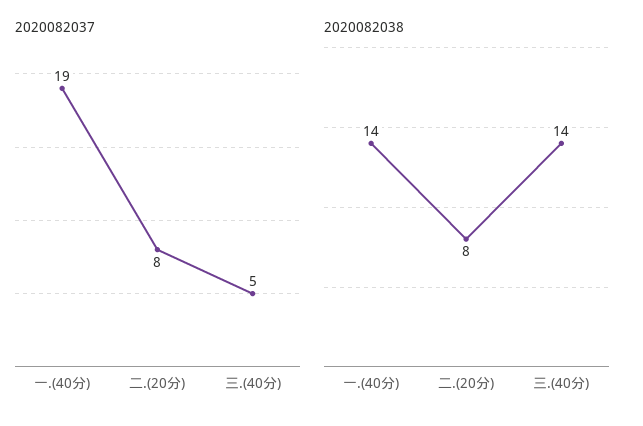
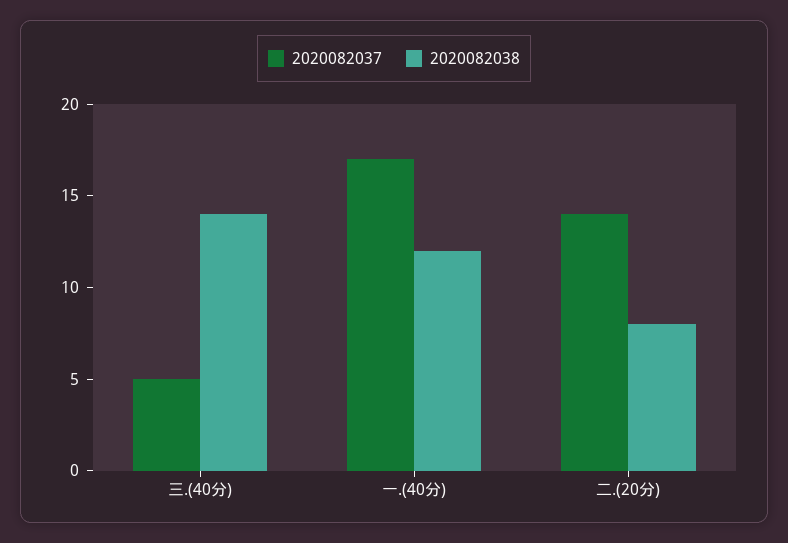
2020082037, 一.(40分): 19 -> 17
2020082037, 二.(20分): 8 -> 14
2020082038, 一.(40分): 14 -> 12

